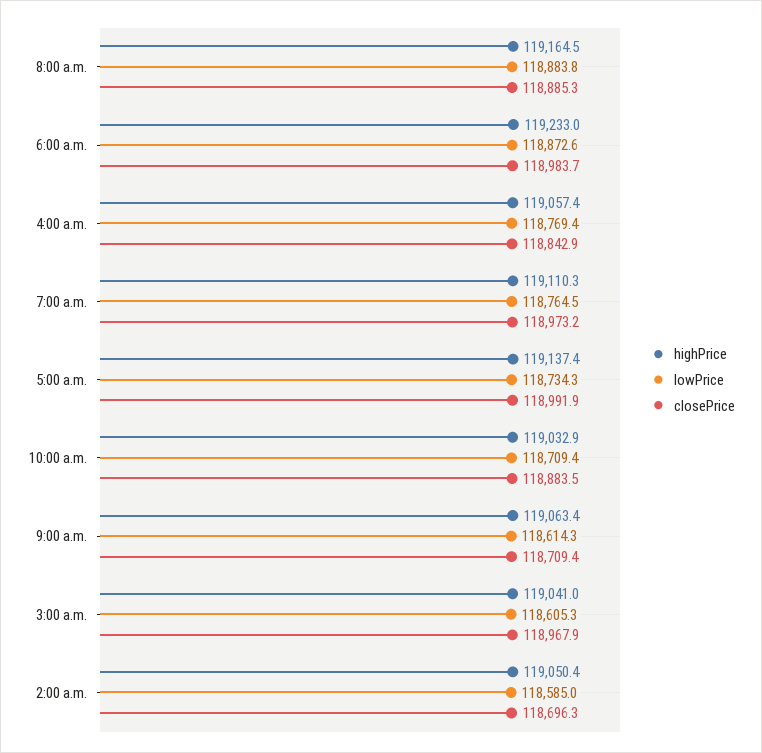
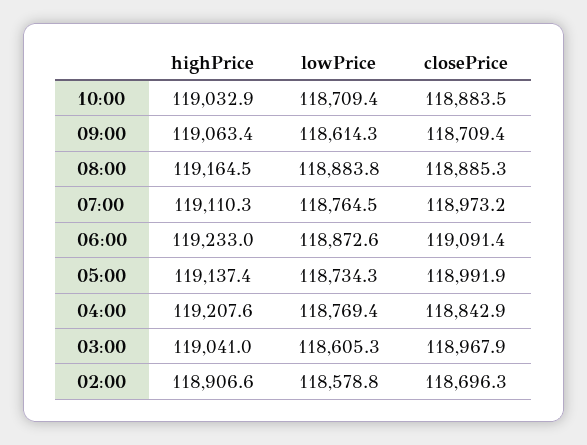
closePrice, 6:00 a.m.: 118983.7 -> 119091.4
highPrice, 4:00 a.m.: 119057.4 -> 119207.6
highPrice, 2:00 a.m.: 119050.4 -> 118906.6
lowPrice, 2:00 a.m.: 118585 -> 118578.8

